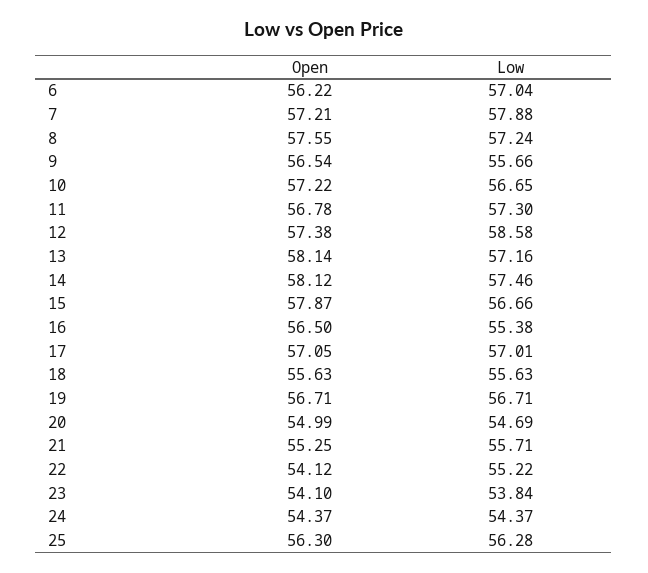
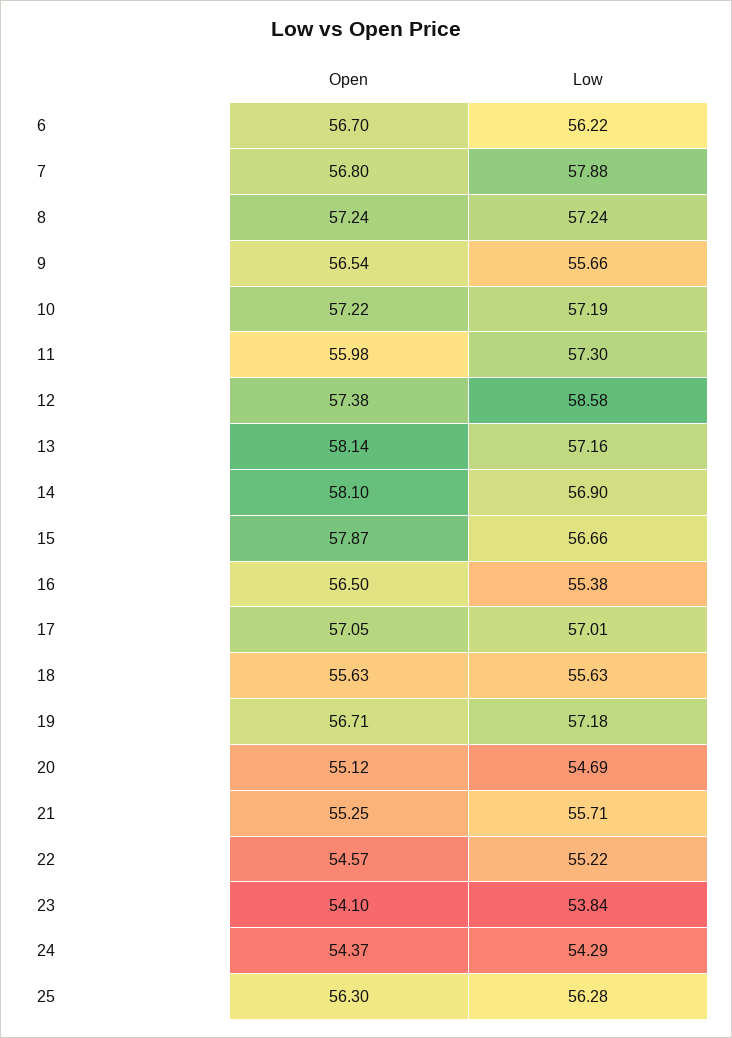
Open, 6: 56.22 -> 56.7
Low, 6: 57.04 -> 56.22
Open, 7: 57.21 -> 56.8
Open, 8: 57.55 -> 57.24
Low, 10: 56.65 -> 57.19
Open, 11: 56.78 -> 55.98
Open, 14: 58.12 -> 58.1
Low, 14: 57.46 -> 56.9
Low, 19: 56.71 -> 57.18
Open, 20: 54.99 -> 55.12
Open, 22: 54.12 -> 54.57
Low, 24: 54.37 -> 54.29

